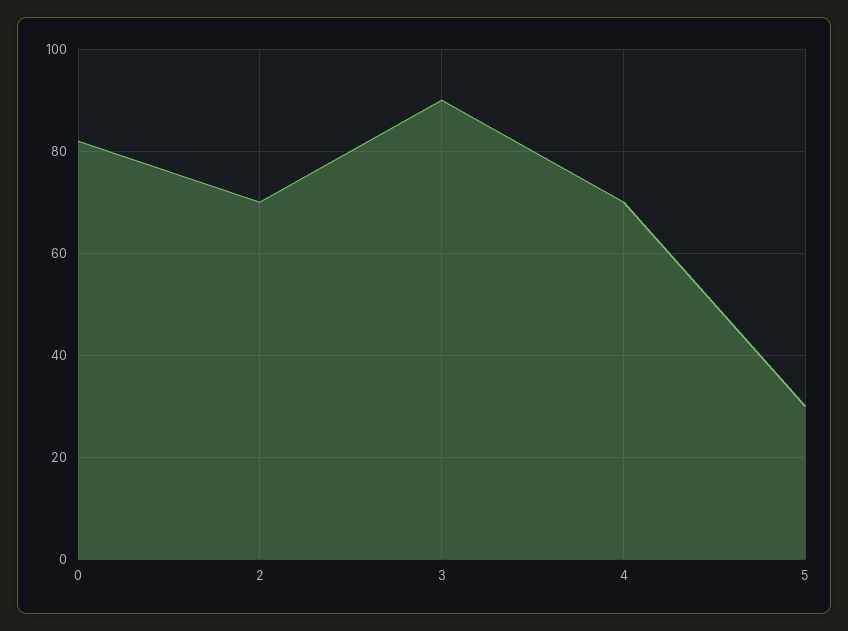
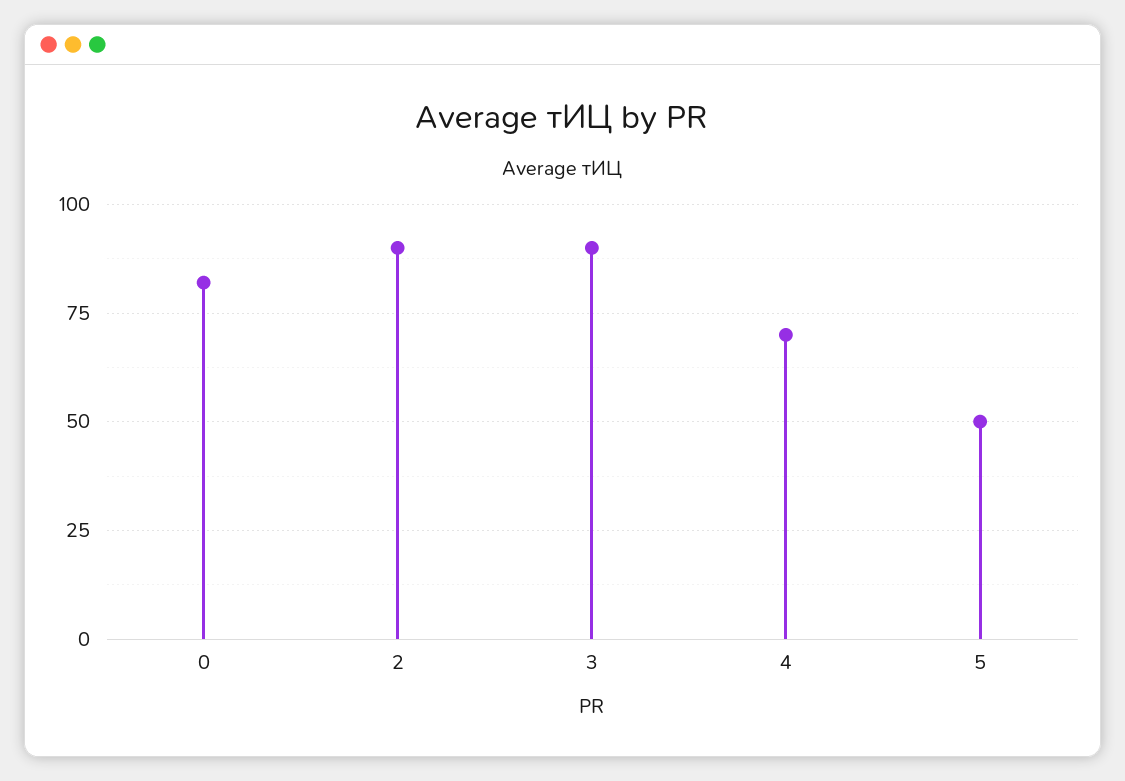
2: 70 -> 90
5: 30 -> 50

